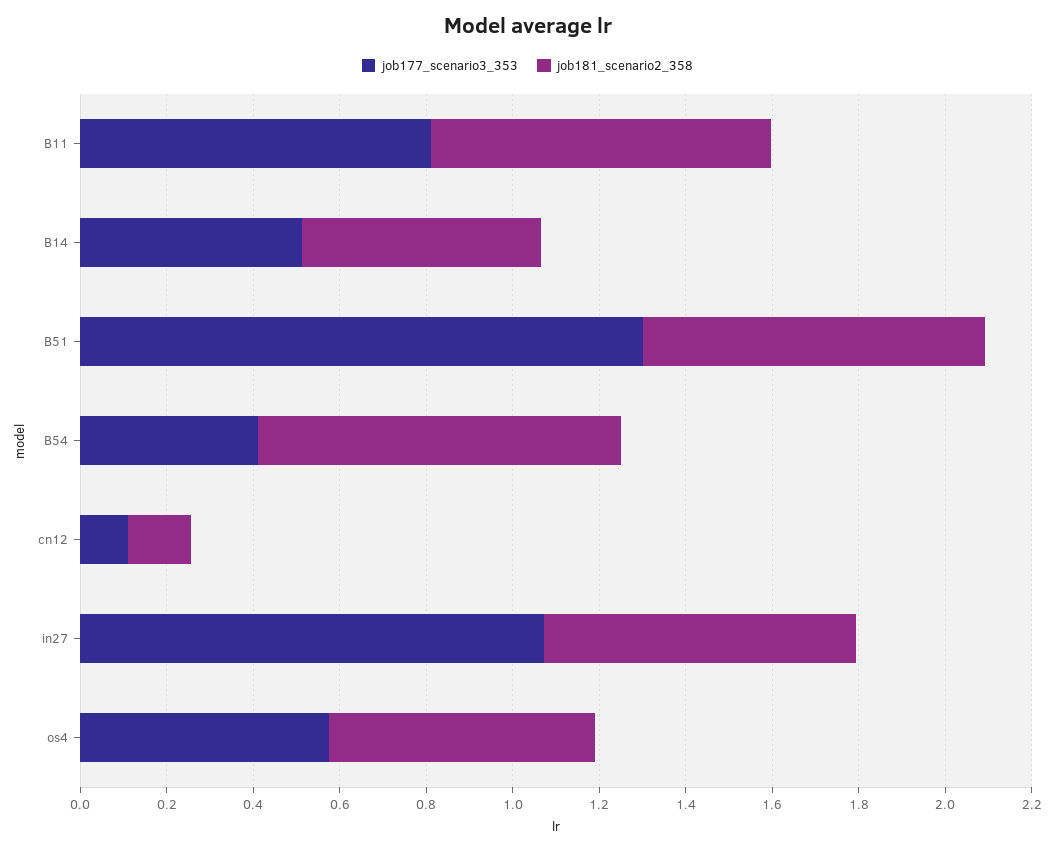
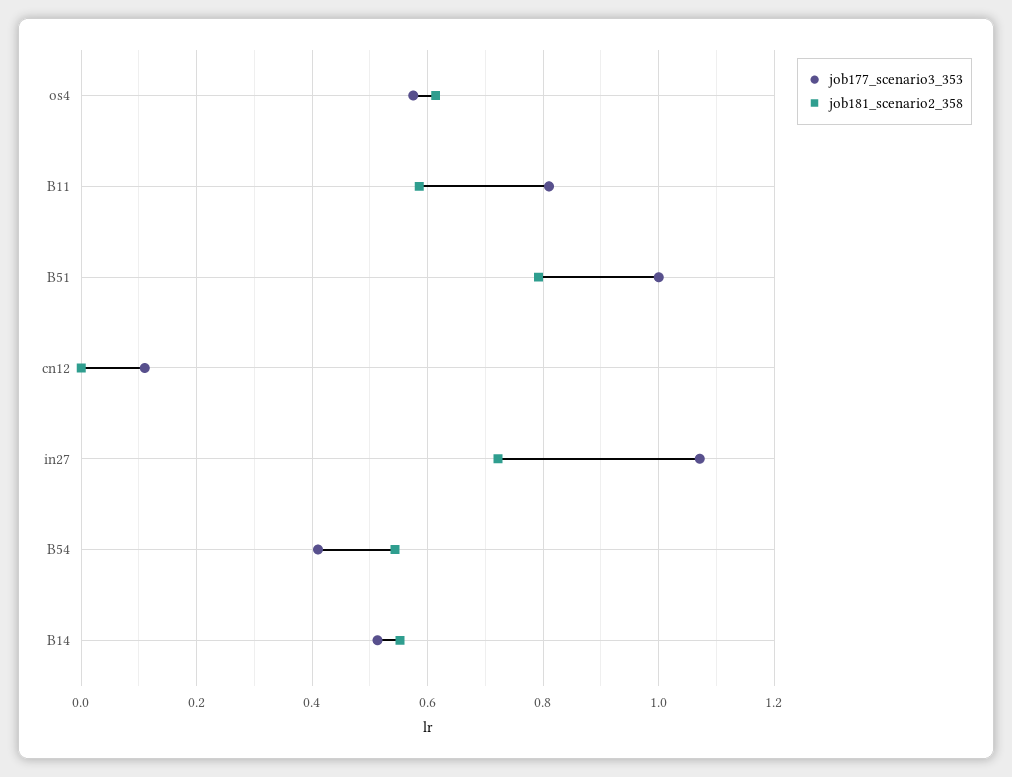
job181_scenario2_358, B11: 0.8 -> 0.58
job177_scenario3_353, B51: 1.3 -> 1
job181_scenario2_358, B54: 0.85 -> 0.54
job181_scenario2_358, cn12: 0.15 -> 0

